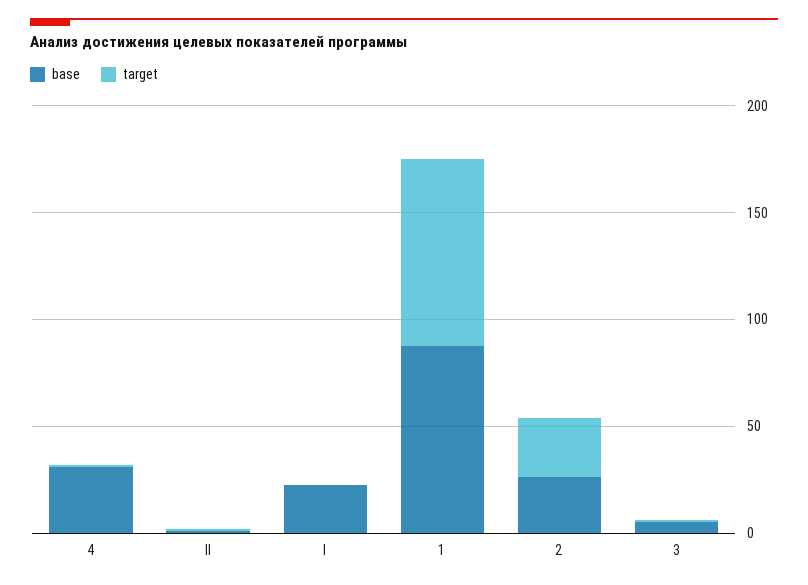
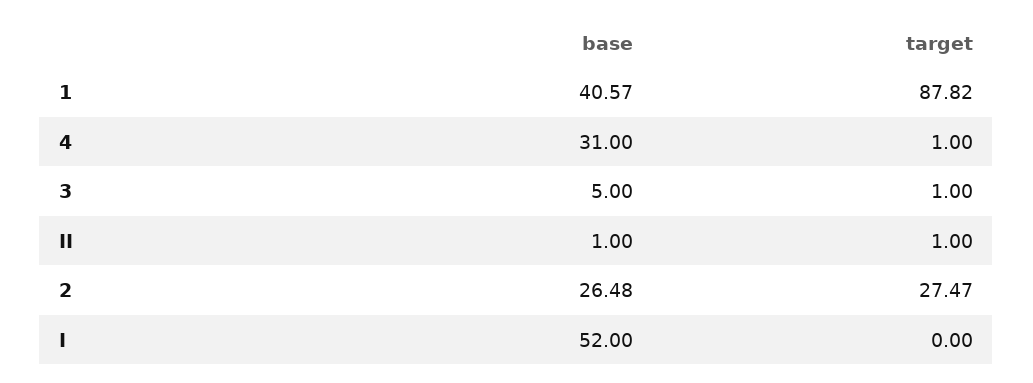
base, I: 20 -> 52
base, 1: 90 -> 40.57

